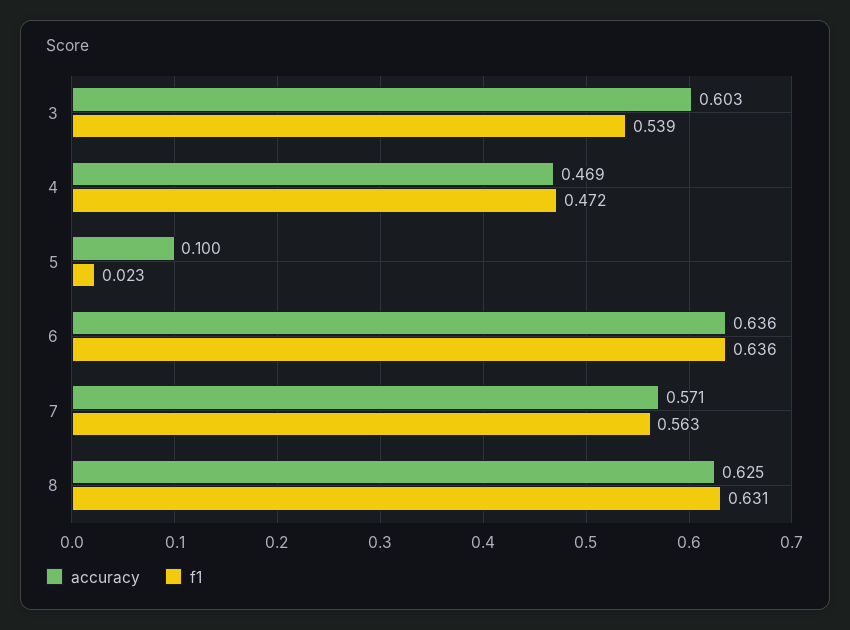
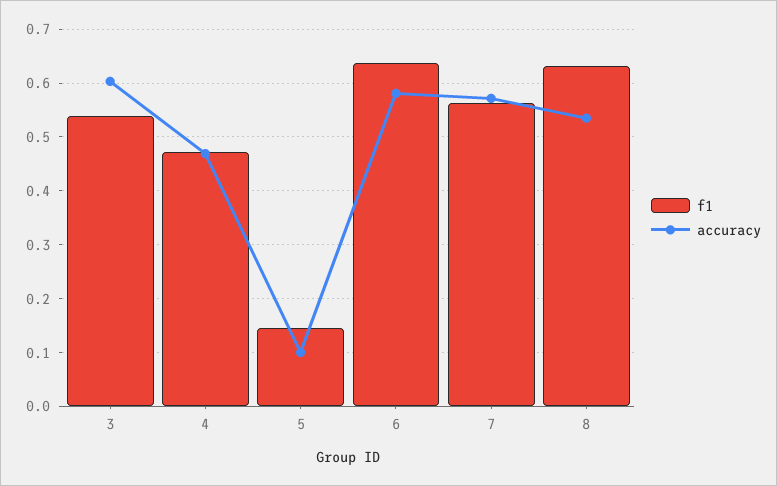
f1, 5: 0.023 -> 0.14
accuracy, 6: 0.636 -> 0.58
accuracy, 8: 0.625 -> 0.54

